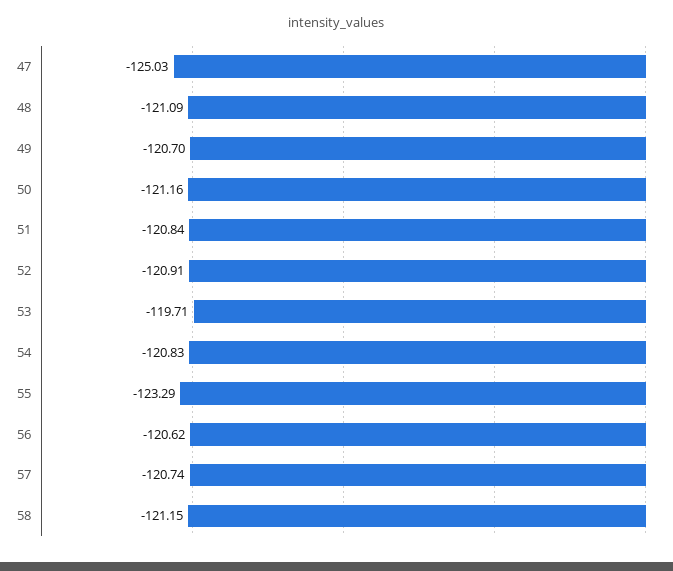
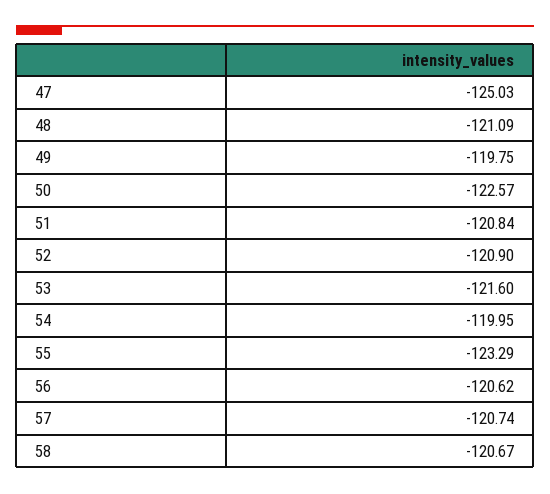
49: -120.7 -> -119.75
50: -121.16 -> -122.57
52: -120.91 -> -120.9
53: -119.71 -> -121.6
54: -120.83 -> -119.95
58: -121.15 -> -120.67

